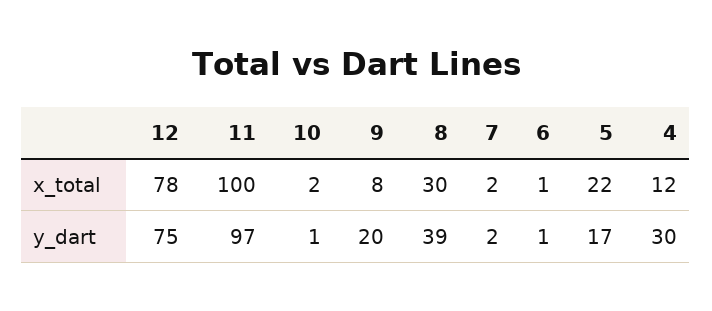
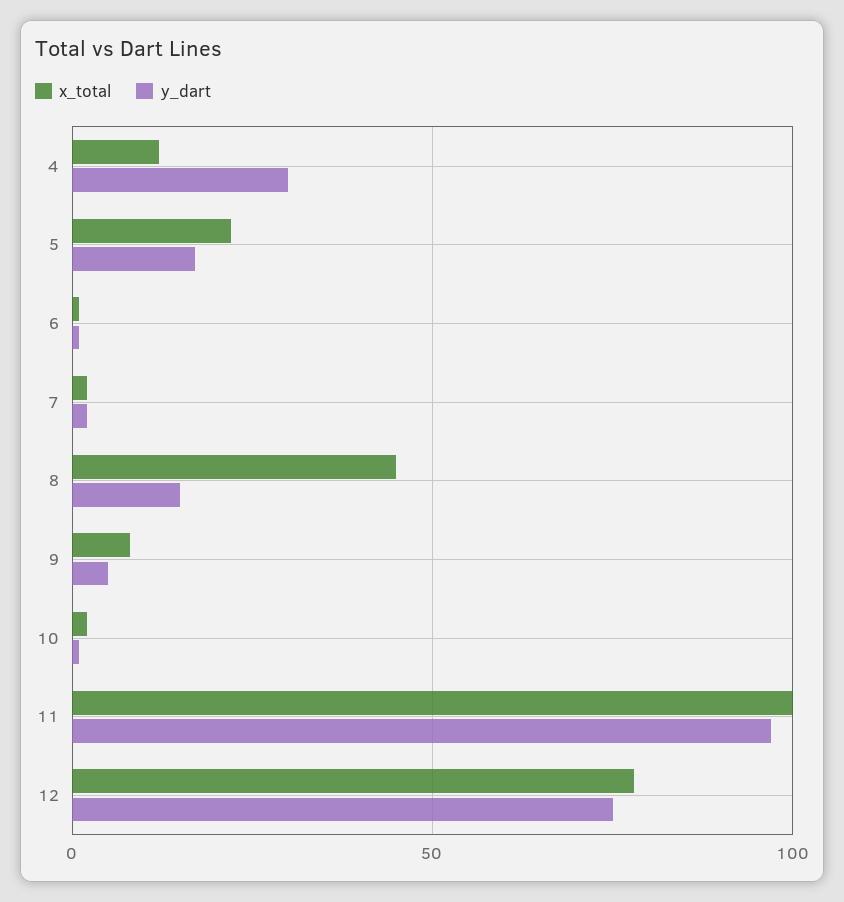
x_total, 8: 30 -> 45
y_dart, 9: 20 -> 5
y_dart, 8: 39 -> 15

